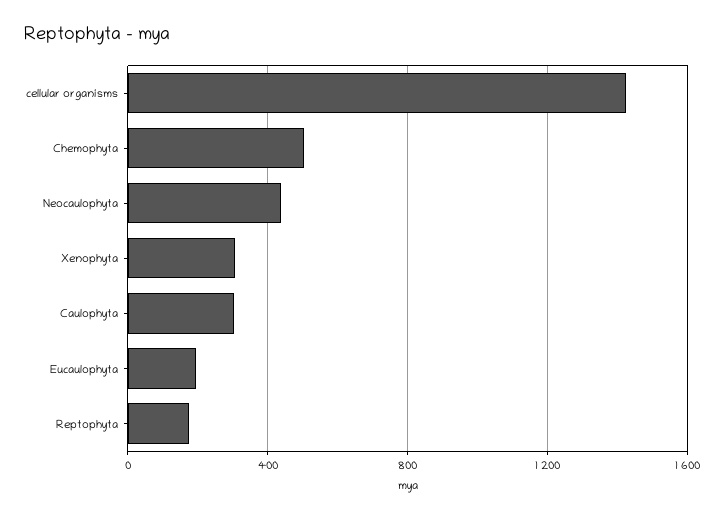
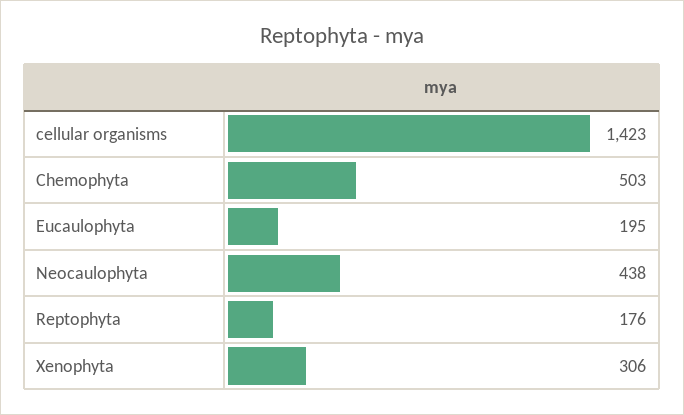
Caulophyta: 300 -> none

